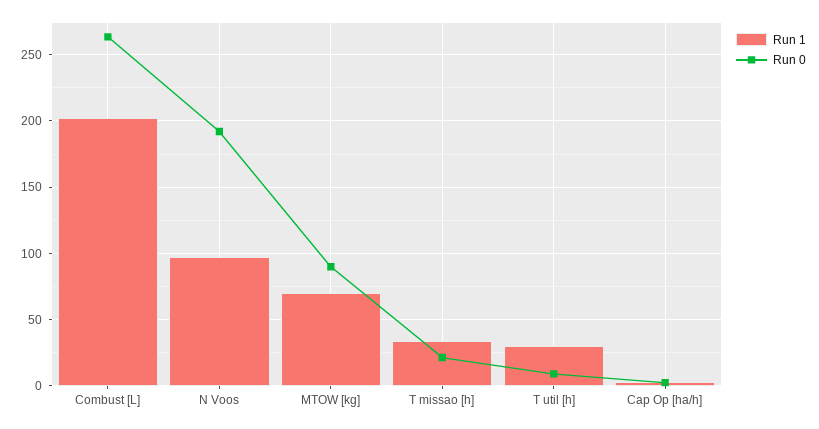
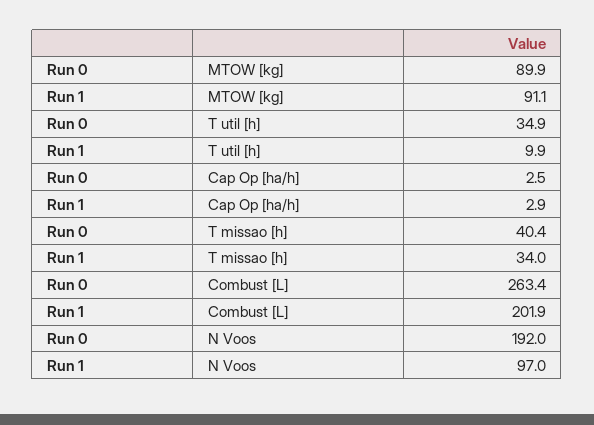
Run 1, MTOW [kg]: 70 -> 91.1
Run 0, T missao [h]: 20 -> 40.4
Run 1, T util [h]: 30 -> 9.9
Run 0, T util [h]: 10 -> 34.9

